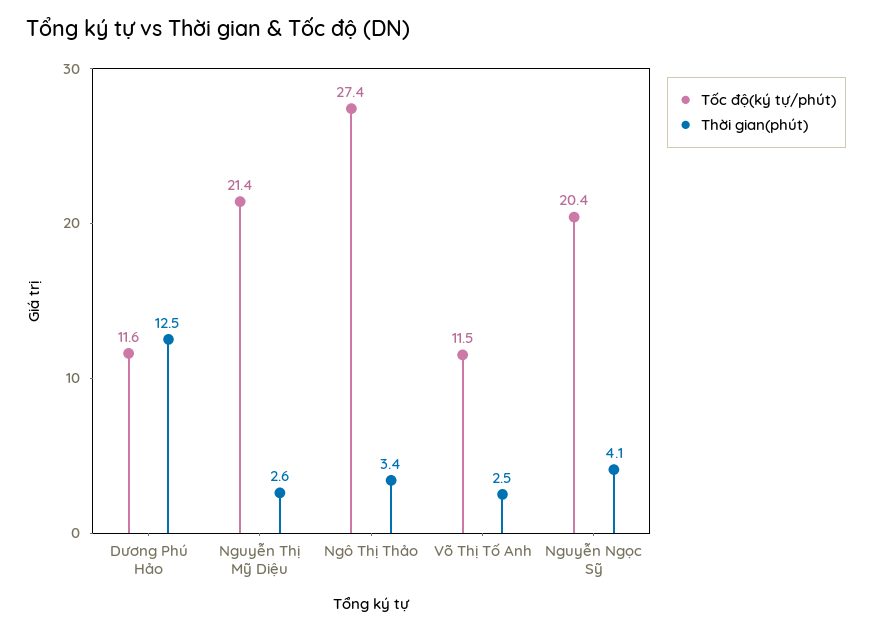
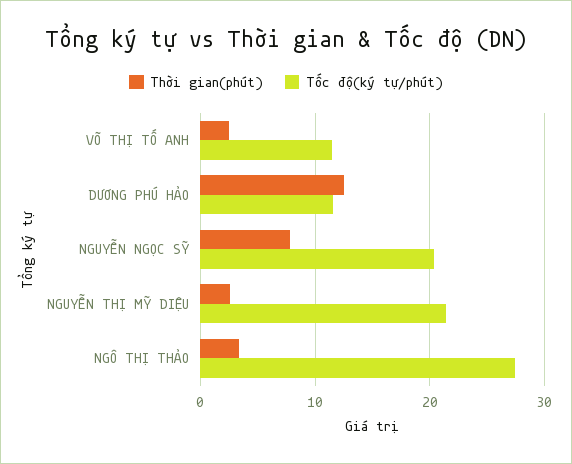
Thời gian(phút), Nguyễn Ngọc Sỹ: 4.1 -> 8

